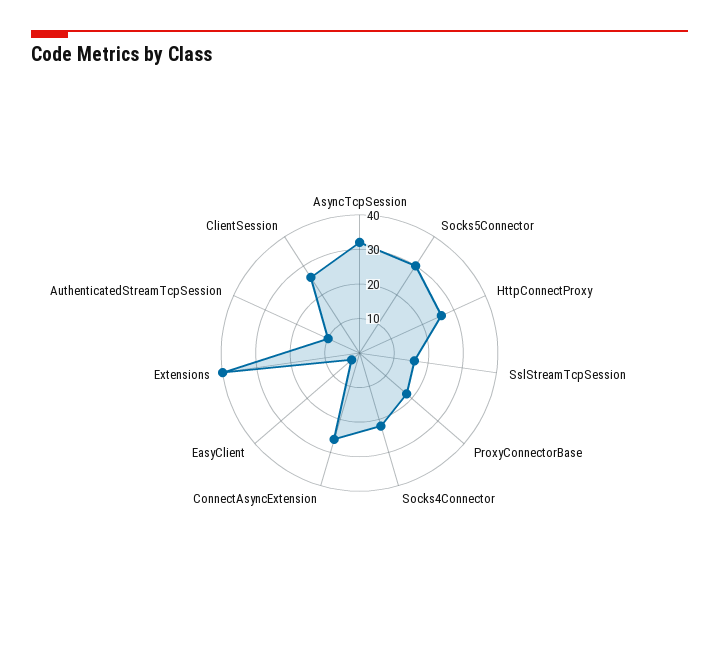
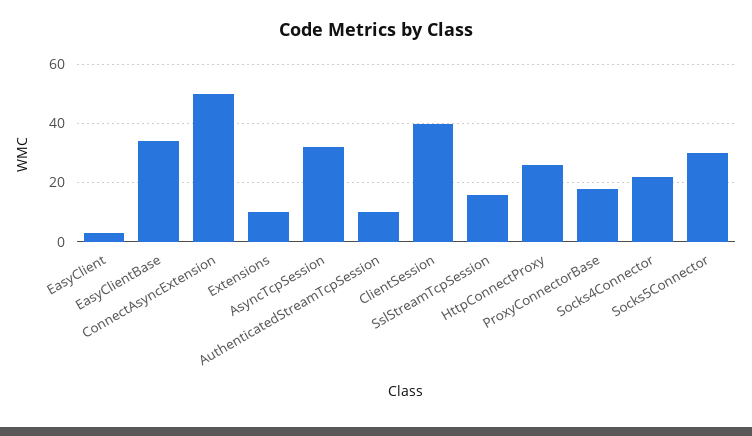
ConnectAsyncExtension: 25 -> 50
Extensions: 40 -> 10
ClientSession: 25 -> 40
EasyClientBase: none -> 35

